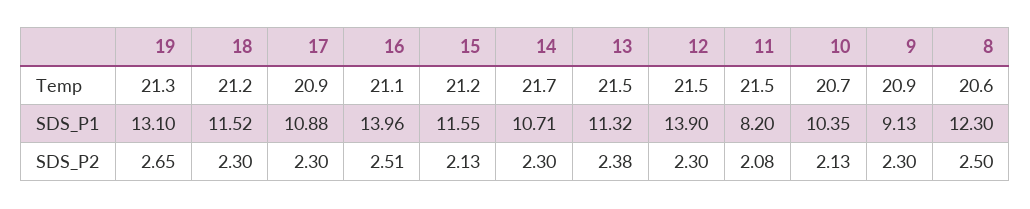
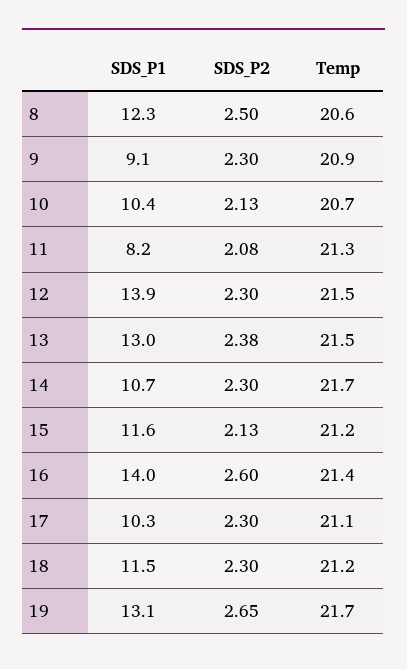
19, Temp: 21.3 -> 21.7
17, Temp: 20.9 -> 21.1
16, Temp: 21.1 -> 21.4
11, Temp: 21.5 -> 21.3
17, SDS_P1: 10.88 -> 10.3
13, SDS_P1: 11.32 -> 13
16, SDS_P2: 2.51 -> 2.6

